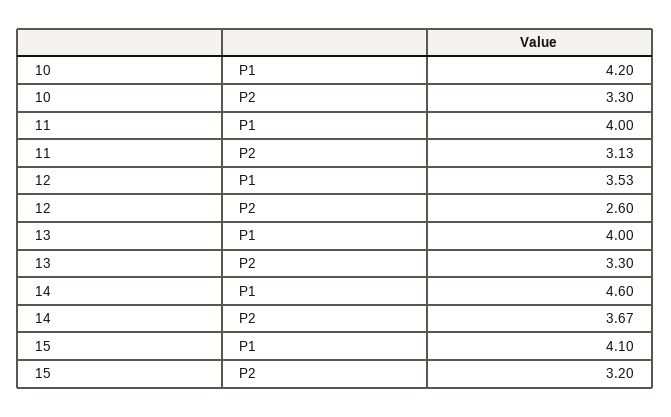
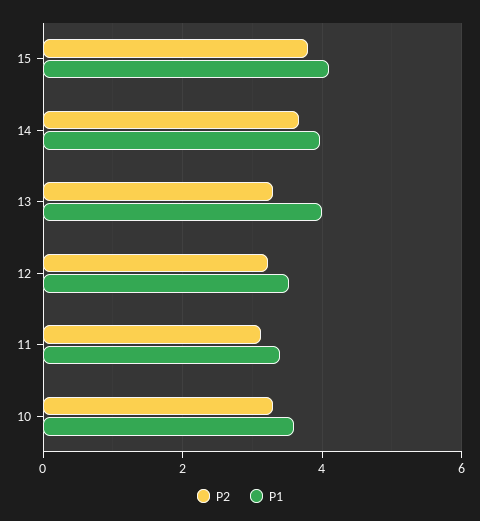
P1, 10: 4.2 -> 3.6
P1, 11: 4 -> 3.4
P2, 12: 2.6 -> 3.2
P1, 14: 4.6 -> 4
P2, 15: 3.2 -> 3.8

